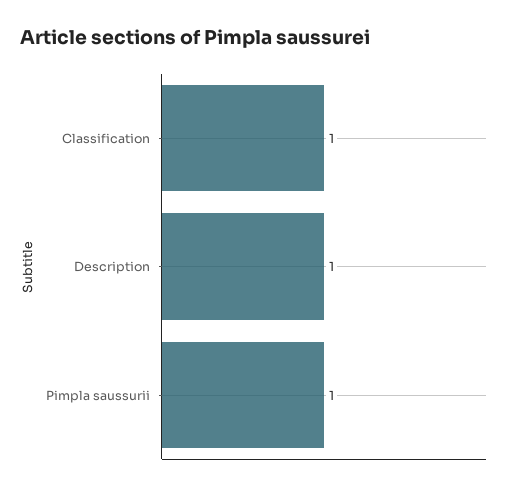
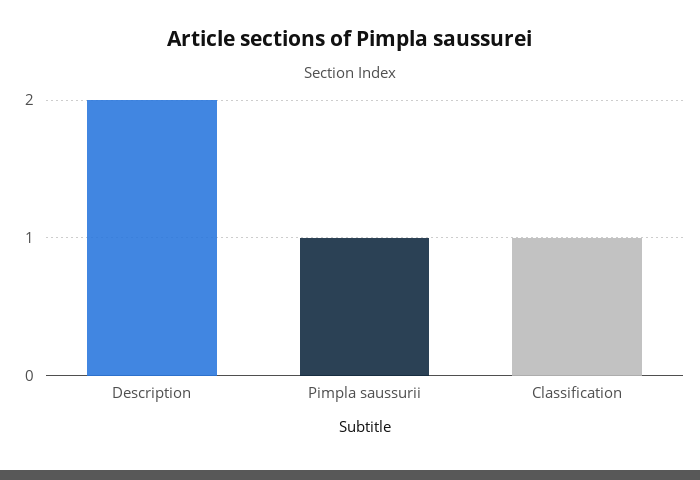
Description: 1 -> 2

